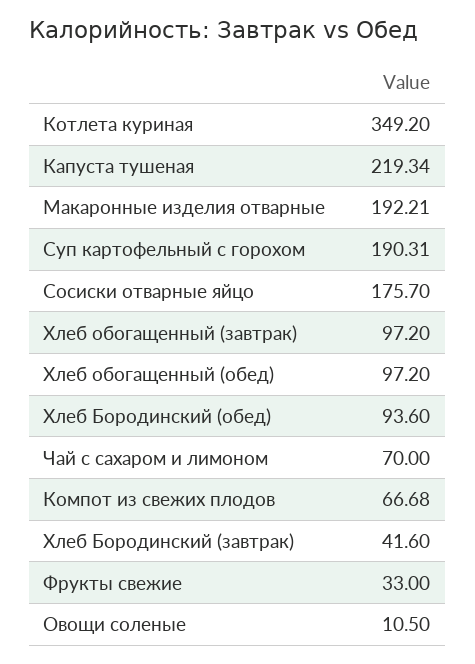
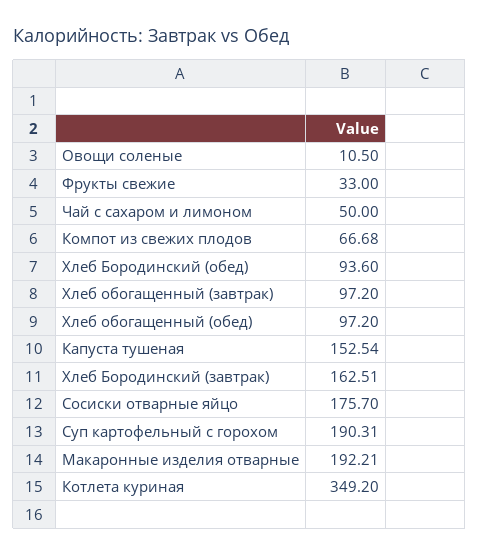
Капуста тушеная: 219.34 -> 152.54
Чай с сахаром и лимоном: 70 -> 50
Хлеб Бородинский (завтрак): 41.6 -> 162.51

